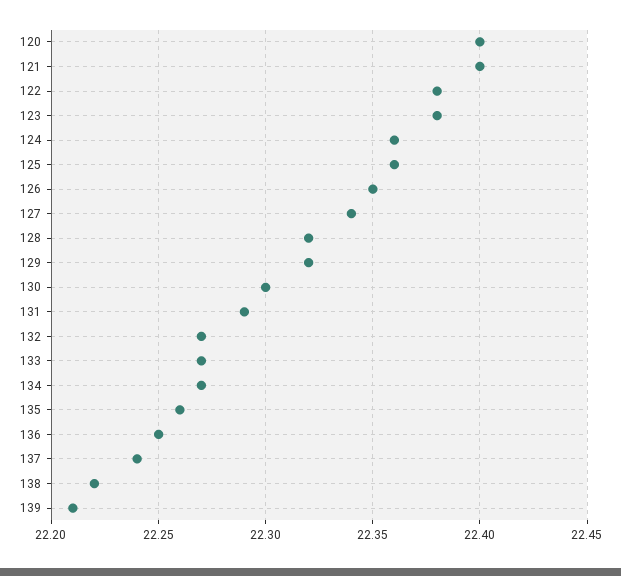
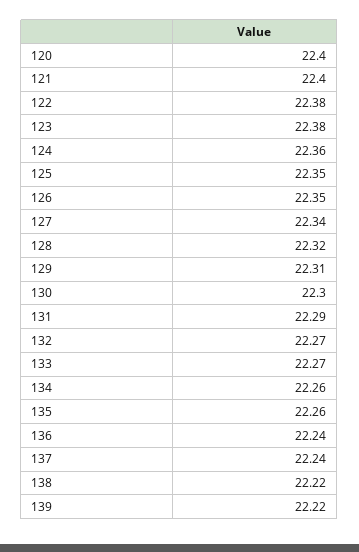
125: 22.36 -> 22.35
129: 22.32 -> 22.31
134: 22.27 -> 22.26
136: 22.25 -> 22.24
139: 22.21 -> 22.22

